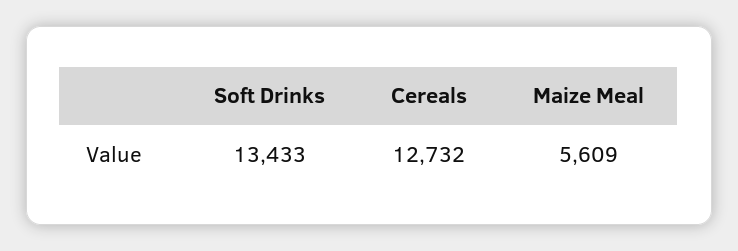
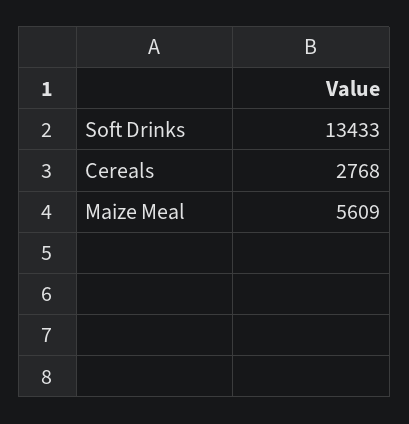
Cereals: 12732 -> 2768

